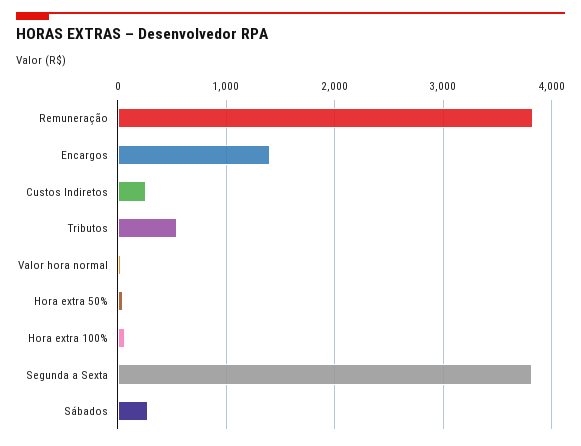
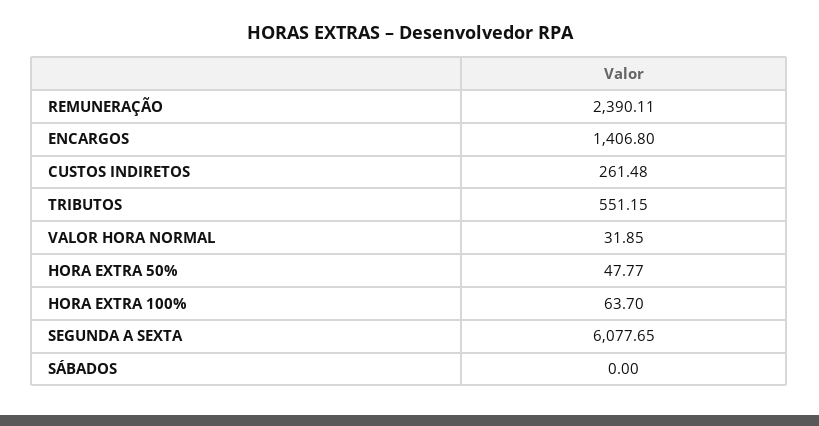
Remuneração: 3800 -> 2390.11
Segunda a Sexta: 3800 -> 6077.65
Sábados: 300 -> 0

